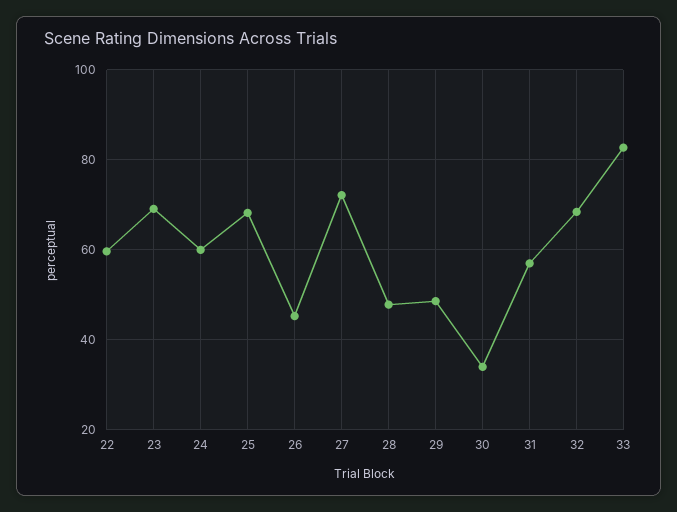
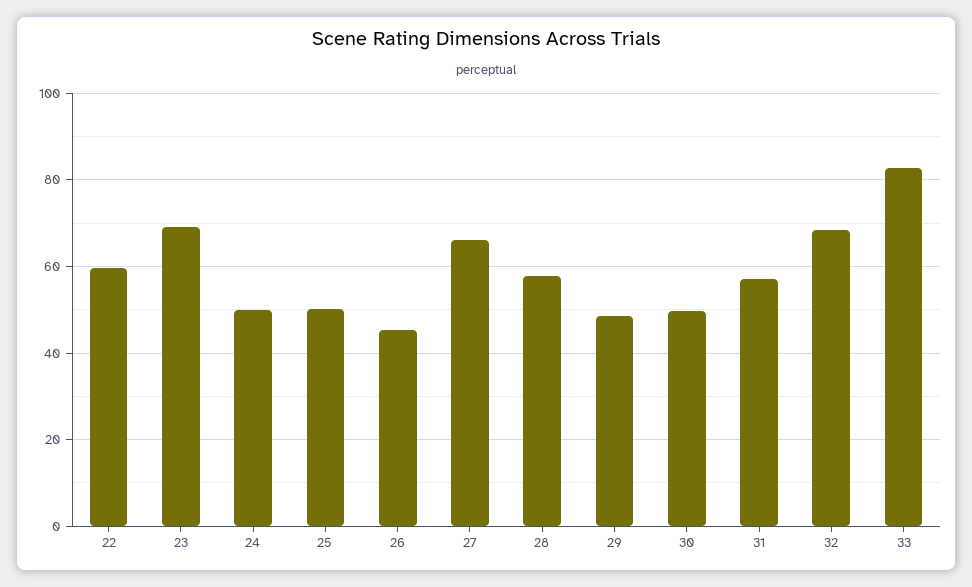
24: 60 -> 50
25: 68 -> 50
27: 72 -> 66
28: 48 -> 58
30: 34 -> 50

